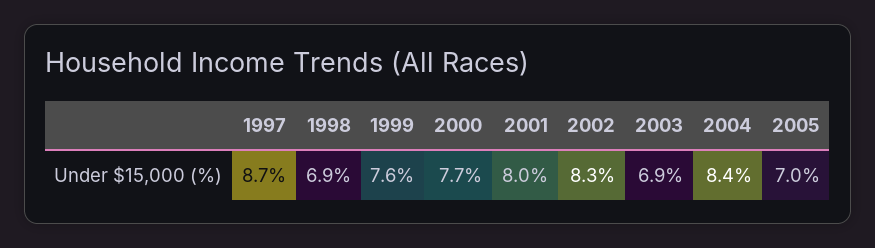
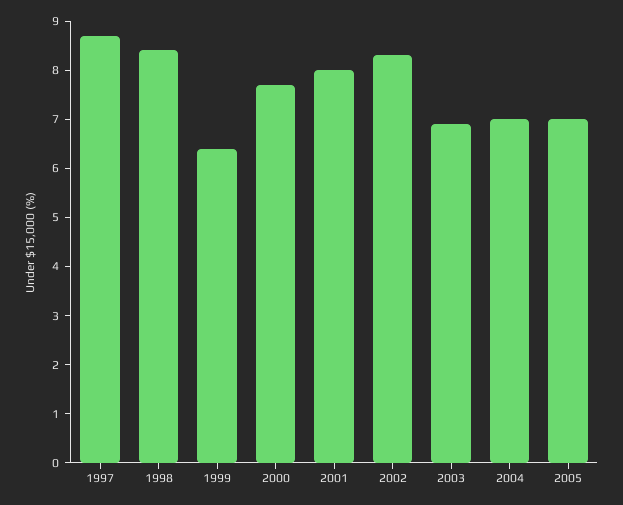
1998: 6.9 -> 8.5
1999: 7.6 -> 6.5
2004: 8.4 -> 7

